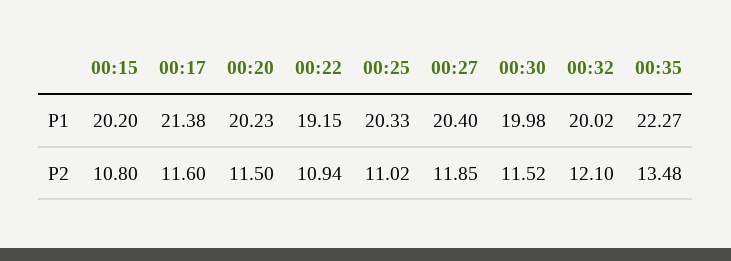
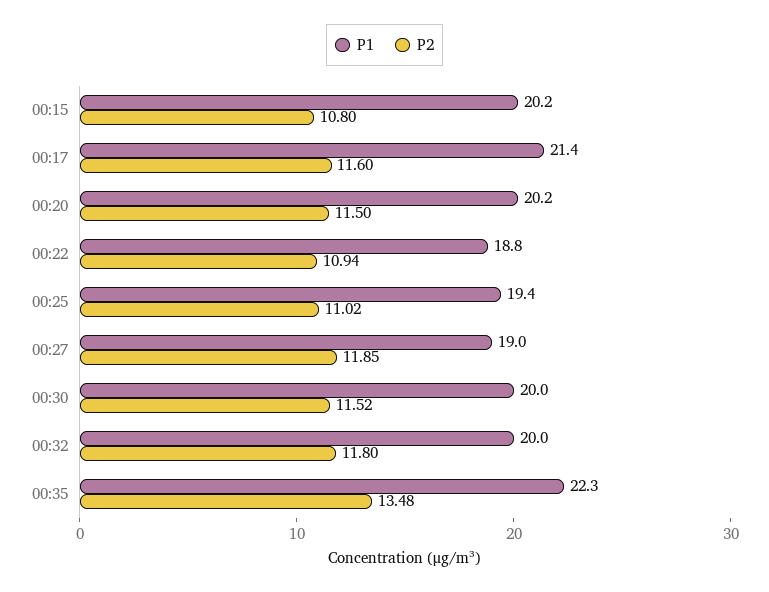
P1, 00:22: 19.15 -> 18.8
P1, 00:25: 20.33 -> 19.4
P1, 00:27: 20.4 -> 19
P2, 00:32: 12.1 -> 11.8

